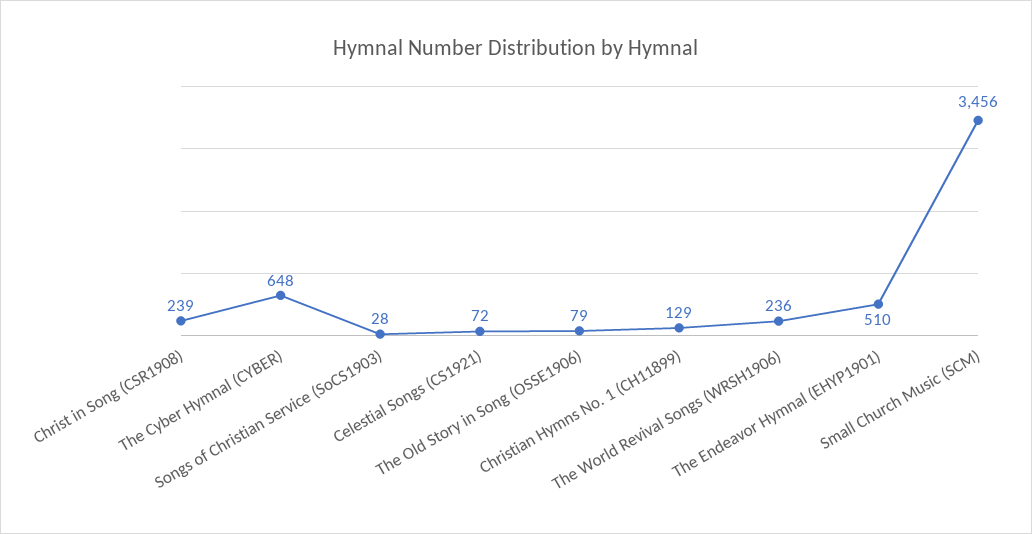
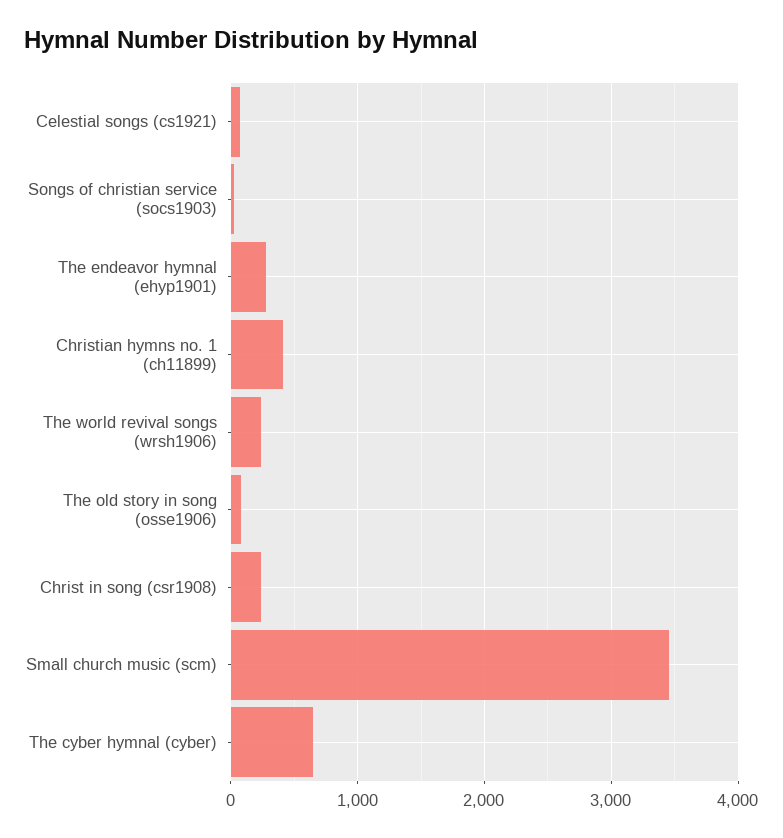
Christian Hymns No. 1 (CH11899): 129 -> 400
The Endeavor Hymnal (EHYP1901): 510 -> 300

